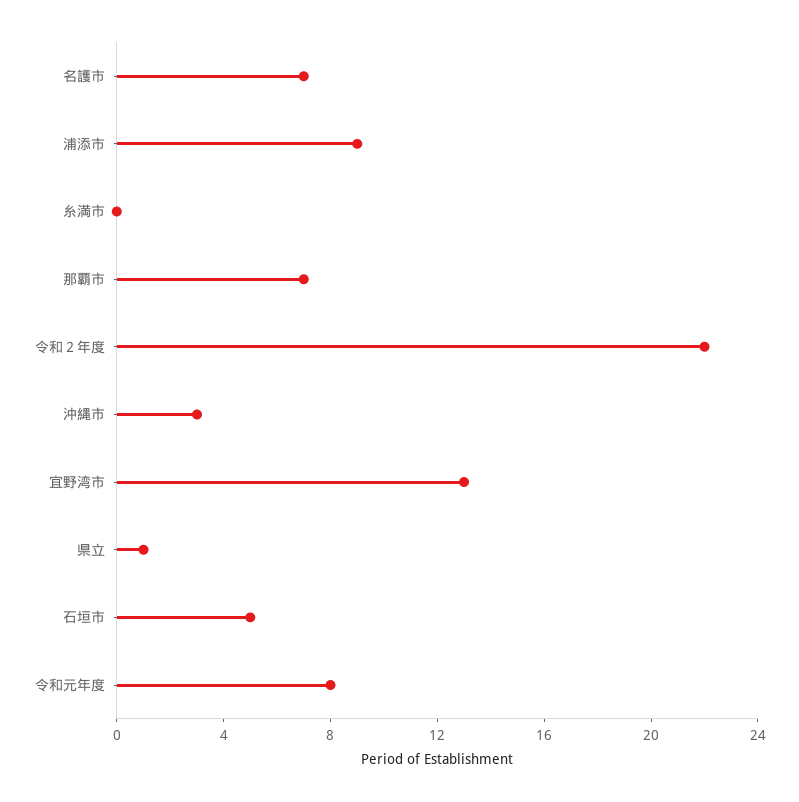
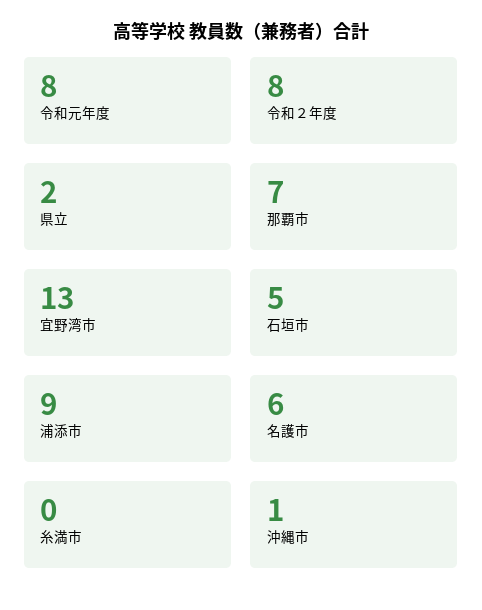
名護市: 7 -> 6
令和２年度: 22 -> 8
沖縄市: 3 -> 1
県立: 1 -> 2

